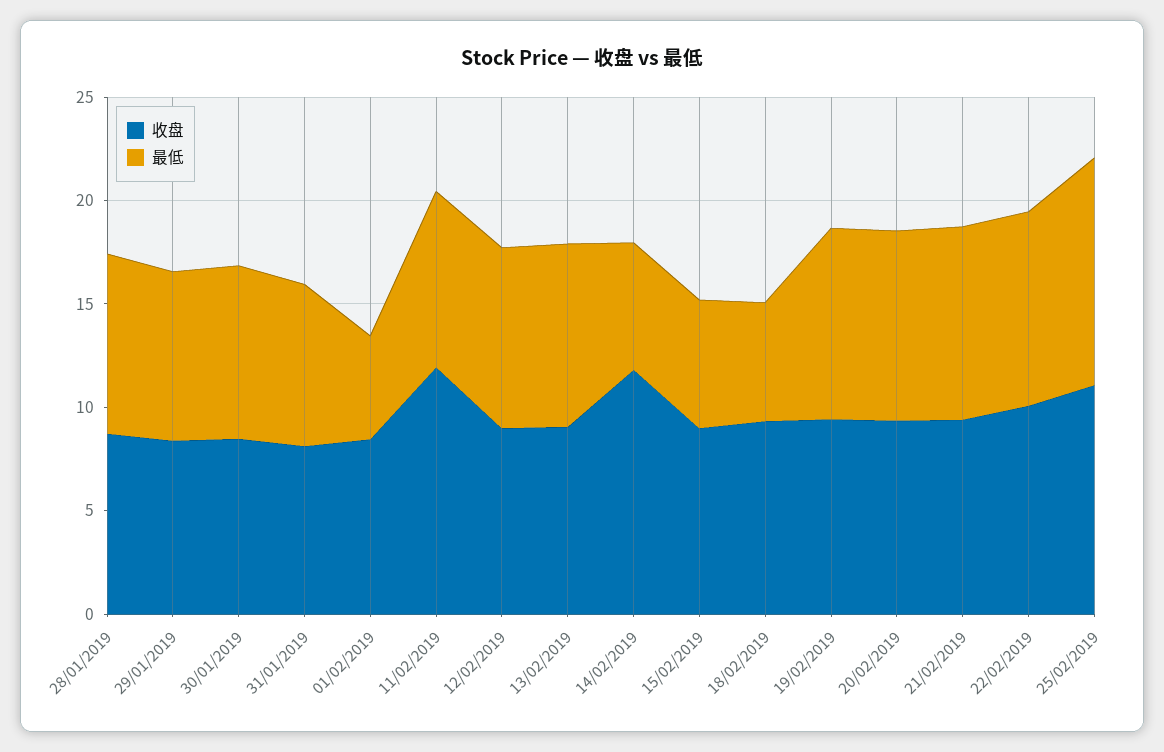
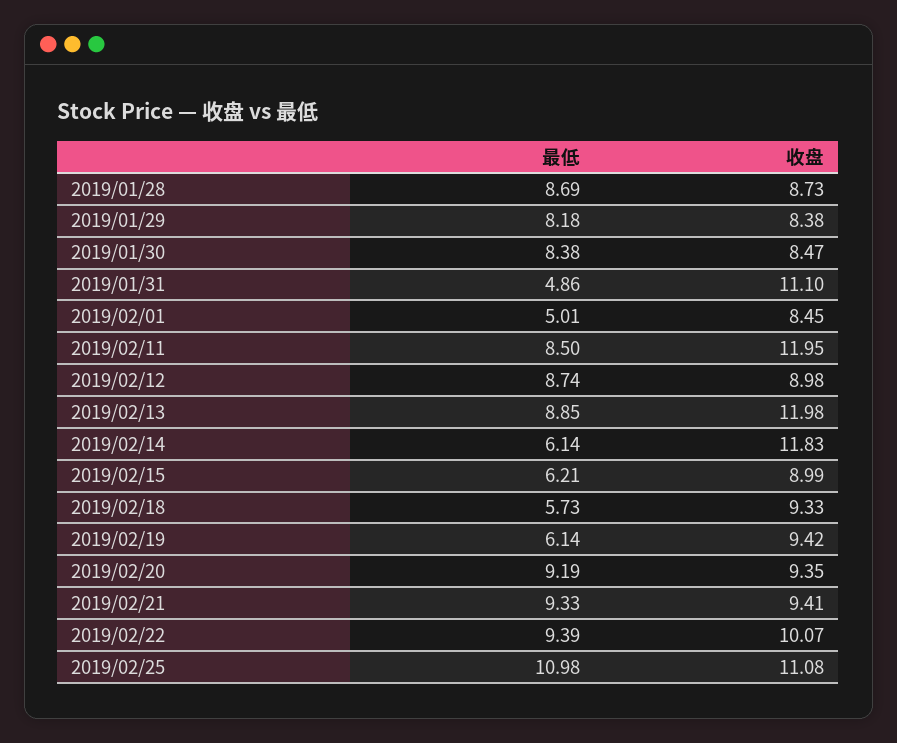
收盘, 31/01/2019: 8 -> 11.1
最低, 31/01/2019: 8 -> 4.86
收盘, 13/02/2019: 9 -> 11.98
最低, 19/02/2019: 9 -> 6.14

